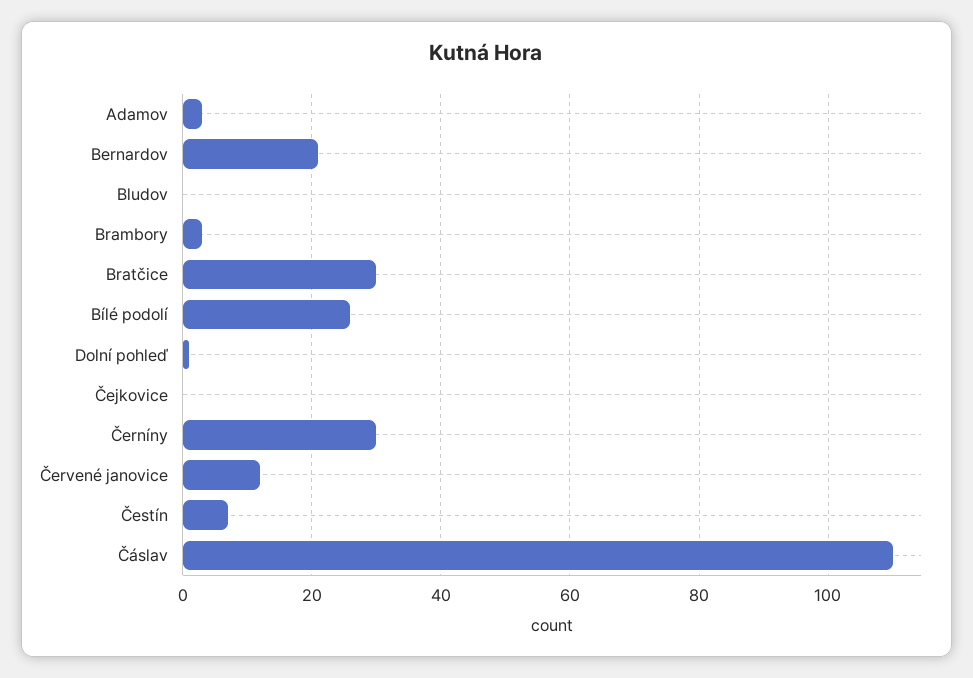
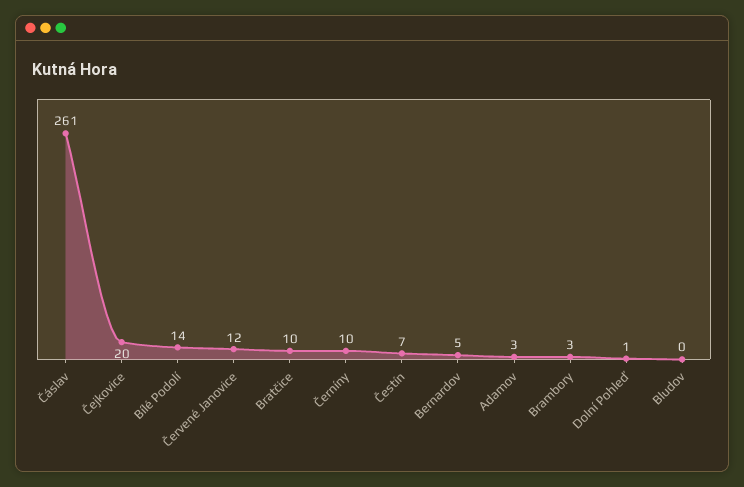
Bernardov: 20 -> 5
Bratčice: 30 -> 10
Bílé podolí: 25 -> 14
Čejkovice: 0 -> 20
Černíny: 30 -> 10
Čáslav: 110 -> 261

